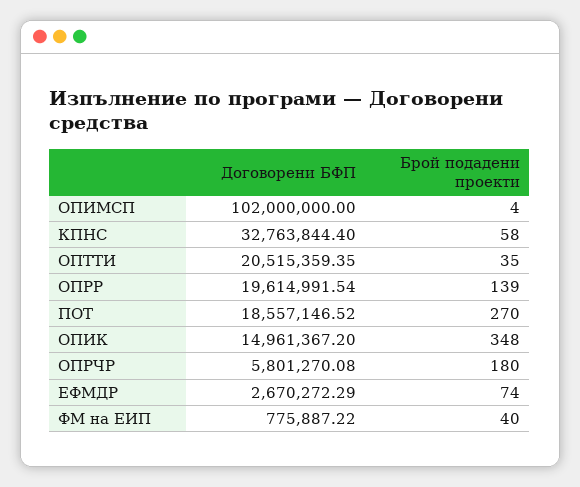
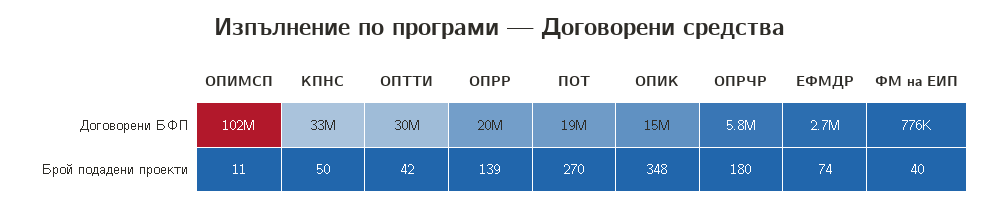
Брой подадени проекти, ОПИМСП: 4 -> 11
Брой подадени проекти, КПНС: 58 -> 50
Договорени БФП, ОПТТИ: 20515359.35 -> 30000000
Брой подадени проекти, ОПТТИ: 35 -> 42

